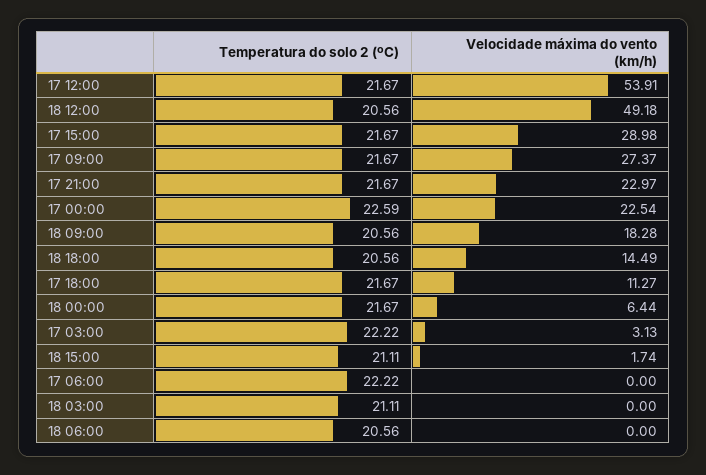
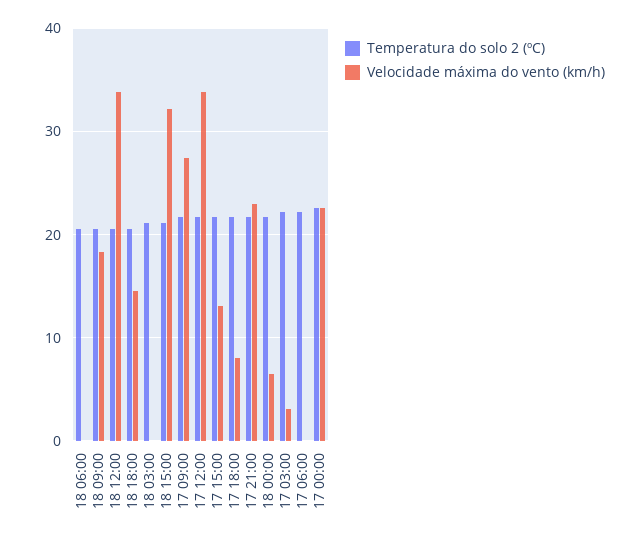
Velocidade máxima do vento (km/h), 17 12:00: 53.91 -> 34
Velocidade máxima do vento (km/h), 18 12:00: 49.18 -> 34
Velocidade máxima do vento (km/h), 17 15:00: 28.98 -> 13
Velocidade máxima do vento (km/h), 17 18:00: 11.27 -> 8
Velocidade máxima do vento (km/h), 18 15:00: 1.74 -> 32

